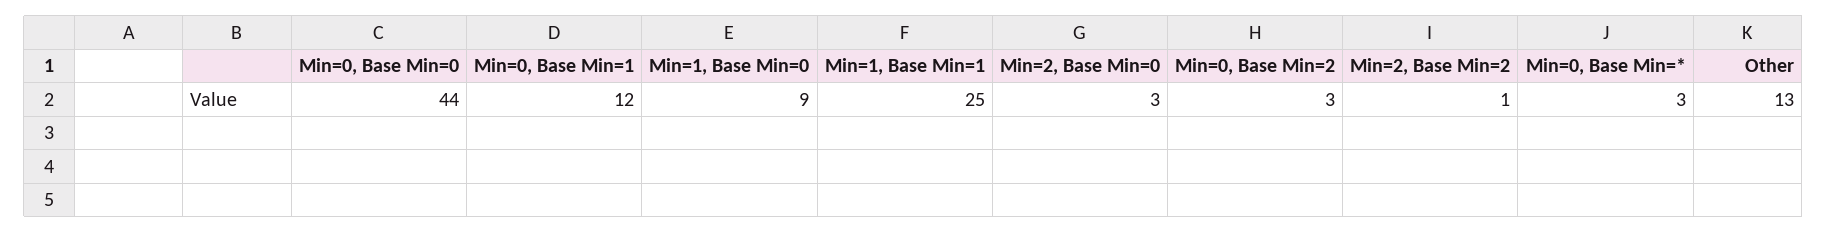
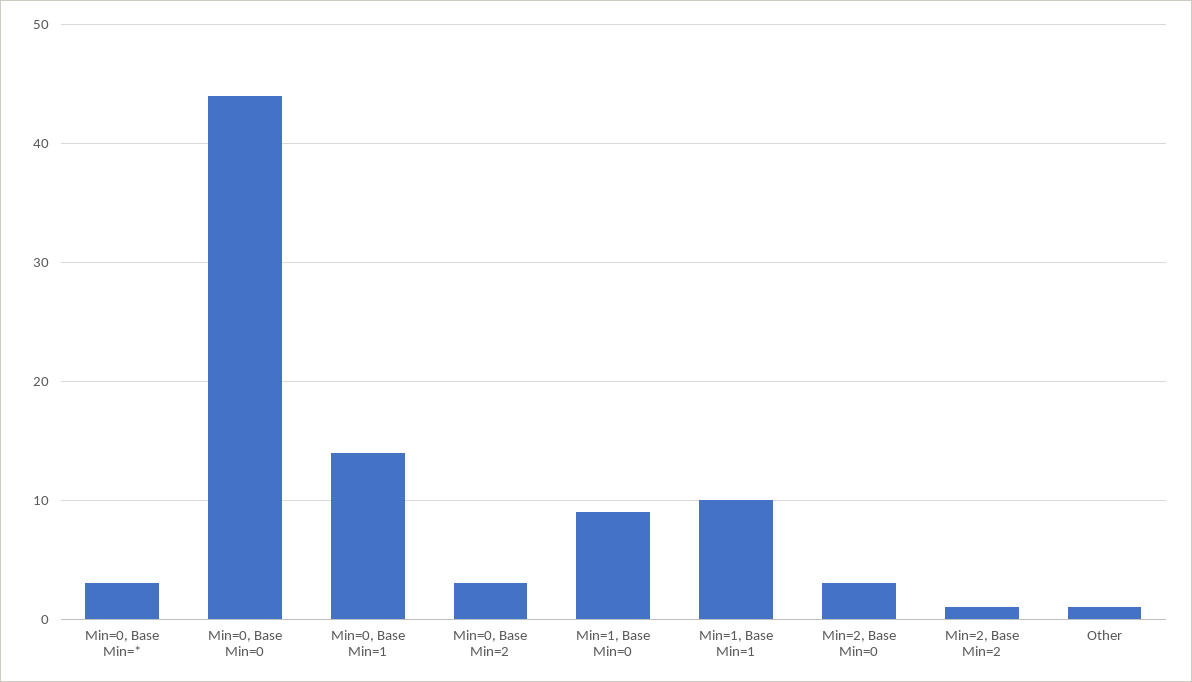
Min=0, Base Min=1: 12 -> 14
Min=1, Base Min=1: 25 -> 10
Other: 13 -> 1

